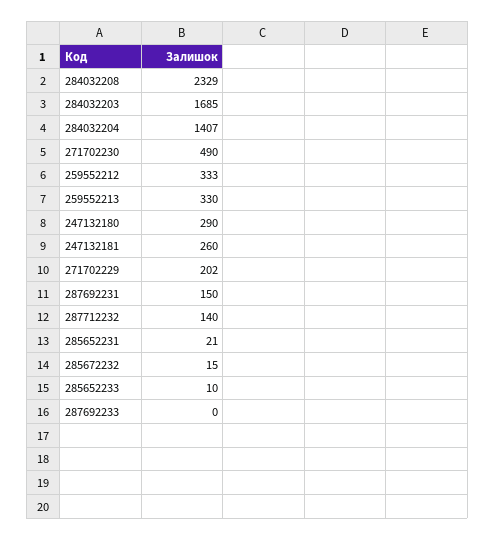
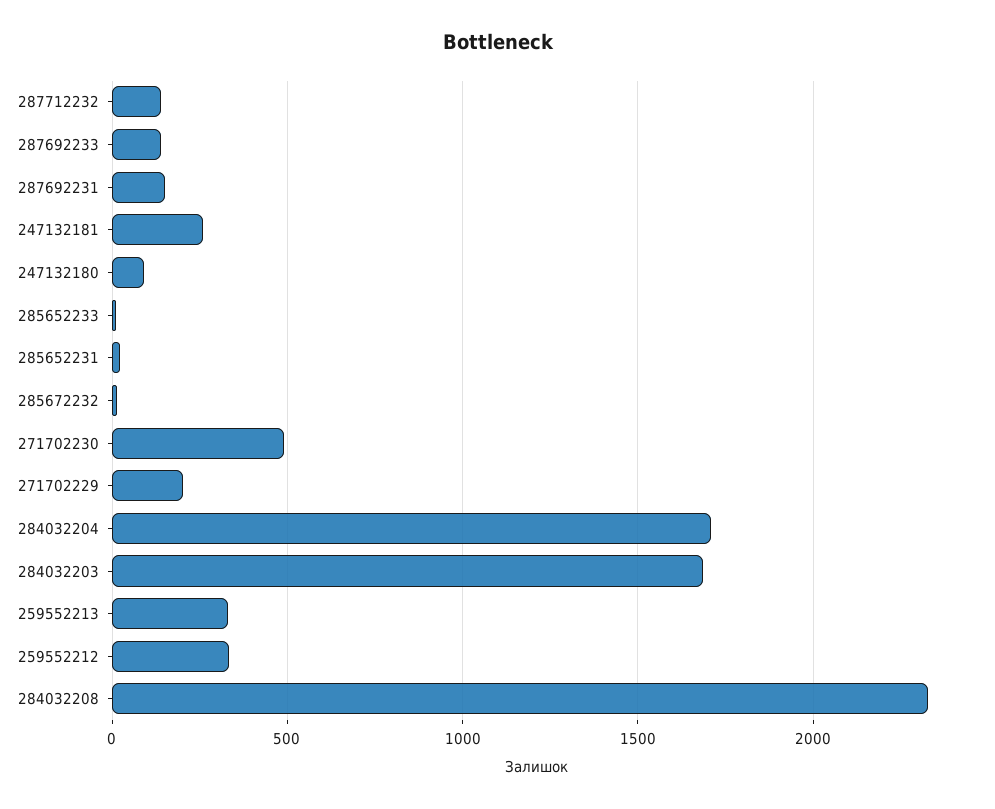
284032204: 1407 -> 1700
247132180: 290 -> 100
287692233: 0 -> 150

